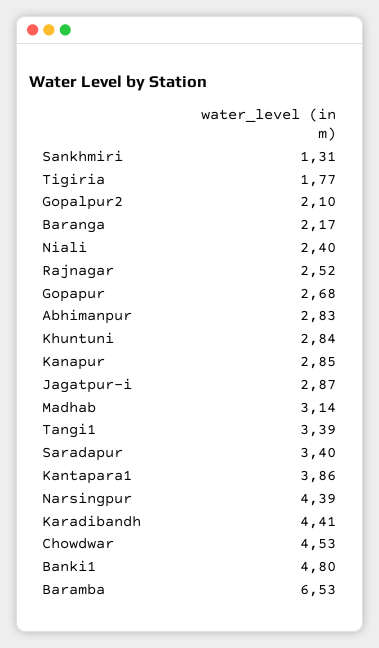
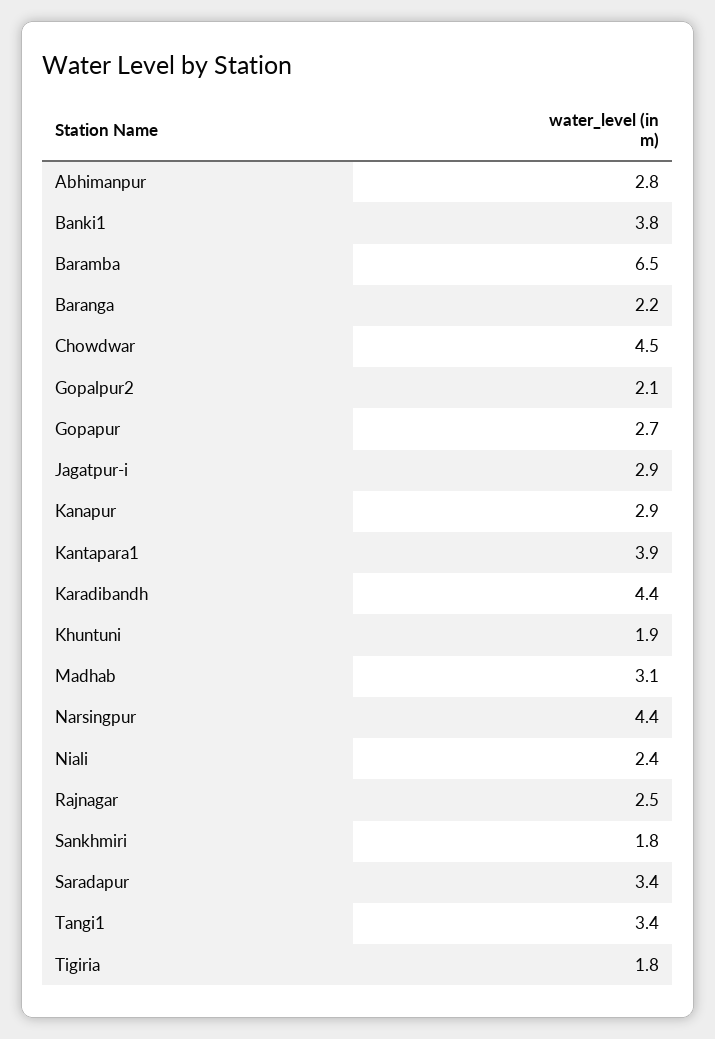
Sankhmiri: 1.31 -> 1.8
Khuntuni: 2.84 -> 1.9
Banki1: 4.8 -> 3.8

